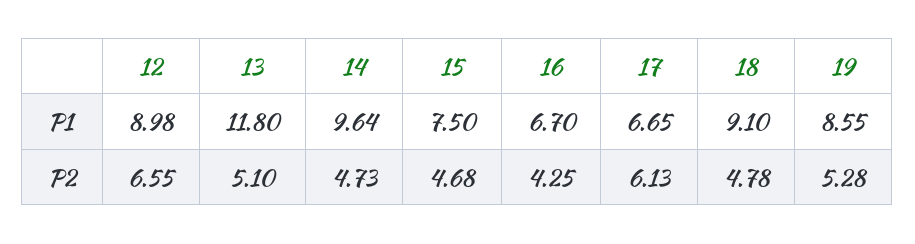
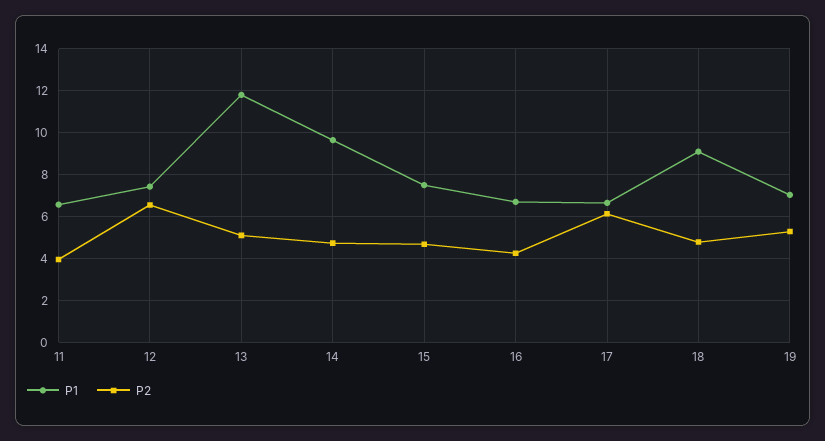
P1, 12: 8.98 -> 7.5
P1, 19: 8.55 -> 7
P1, 11: none -> 6.5
P2, 11: none -> 4

